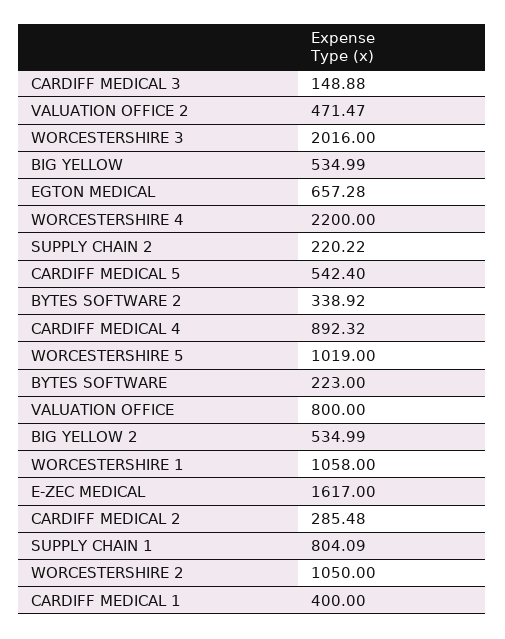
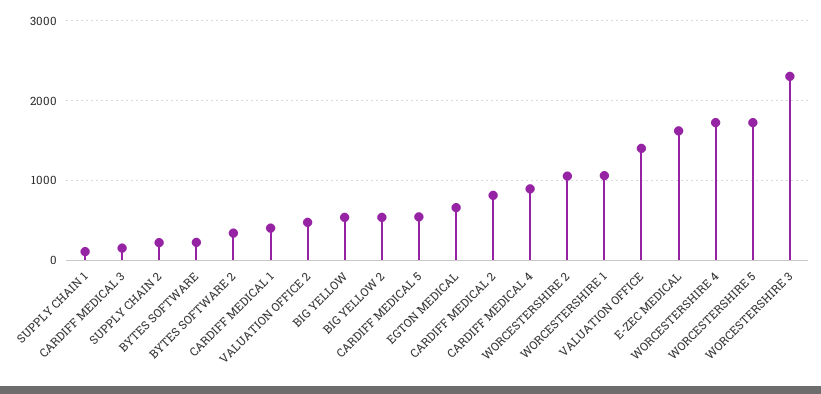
WORCESTERSHIRE 3: 2016 -> 2300
WORCESTERSHIRE 4: 2200 -> 1700
WORCESTERSHIRE 5: 1019 -> 1700
VALUATION OFFICE: 800 -> 1400
CARDIFF MEDICAL 2: 285.48 -> 800
SUPPLY CHAIN 1: 804.09 -> 100

